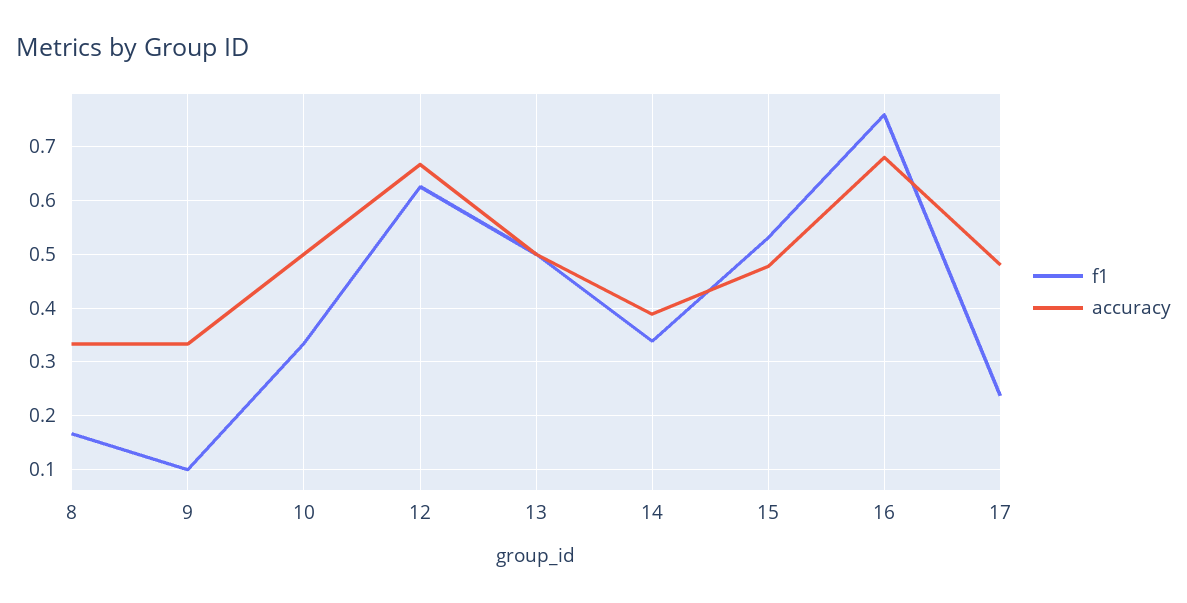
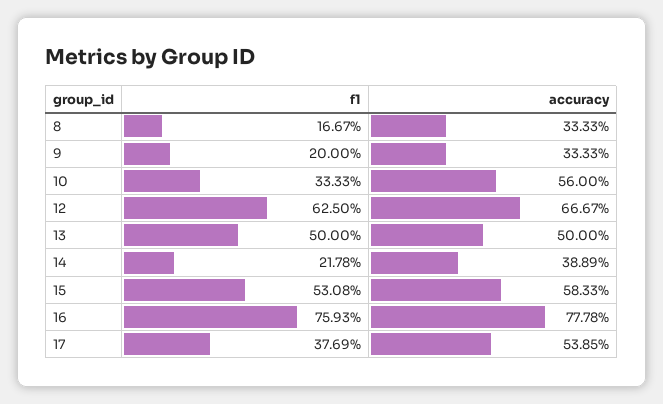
f1, 9: 0.1 -> 0.2
accuracy, 10: 0.5 -> 0.56
f1, 14: 0.34 -> 0.2178
accuracy, 15: 0.48 -> 0.5833
accuracy, 16: 0.68 -> 0.7778
f1, 17: 0.24 -> 0.3769
accuracy, 17: 0.48 -> 0.5385

